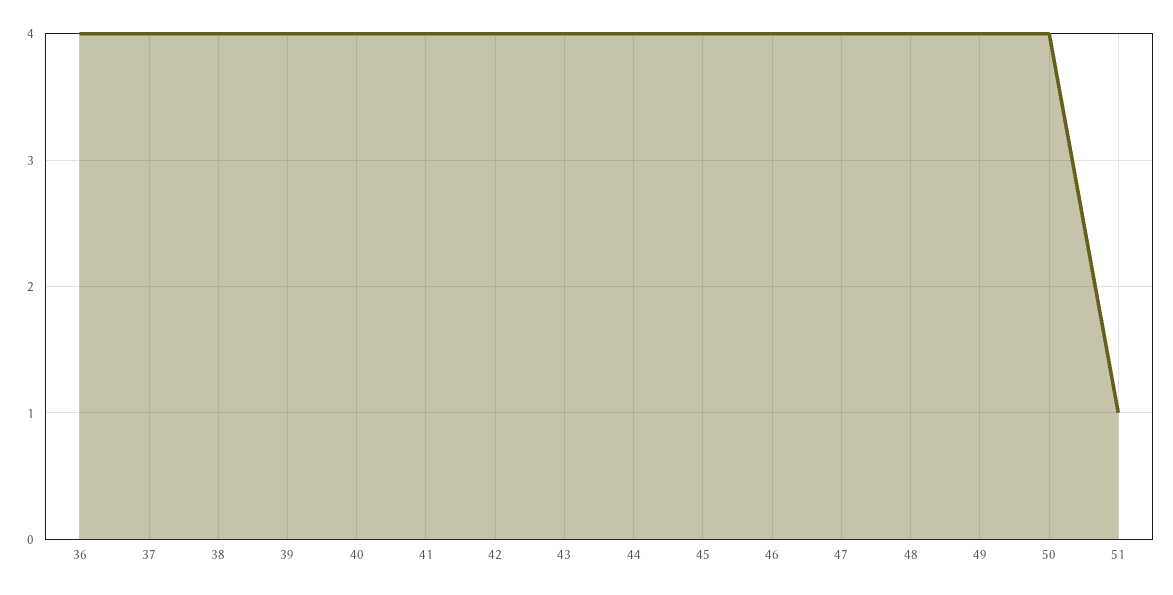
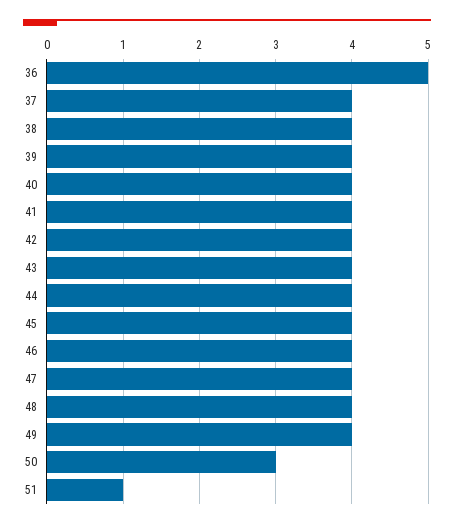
36: 4 -> 5
50: 4 -> 3

